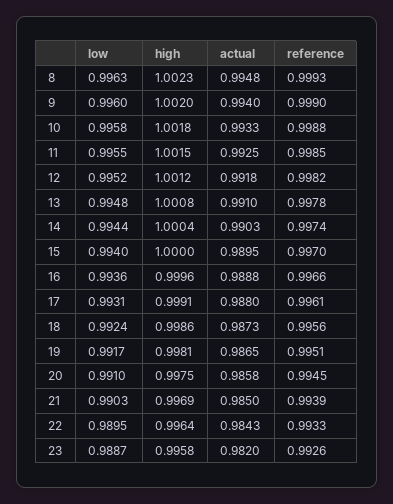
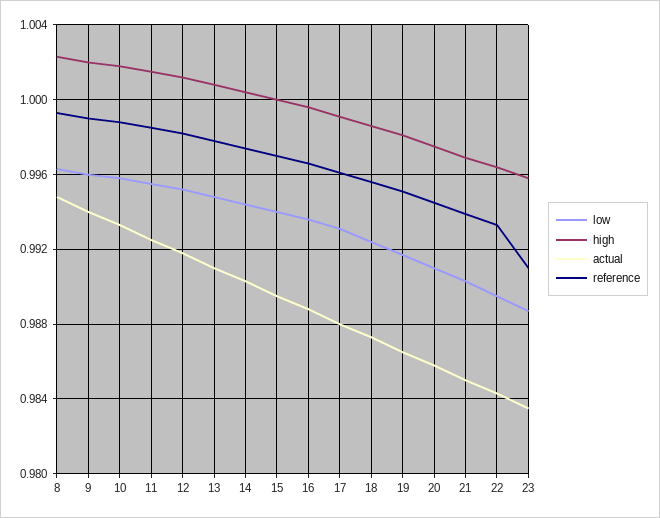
actual, 23: 0.982 -> 0.9835
reference, 23: 0.9926 -> 0.991

